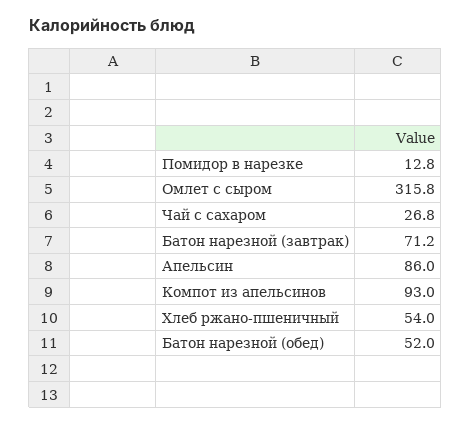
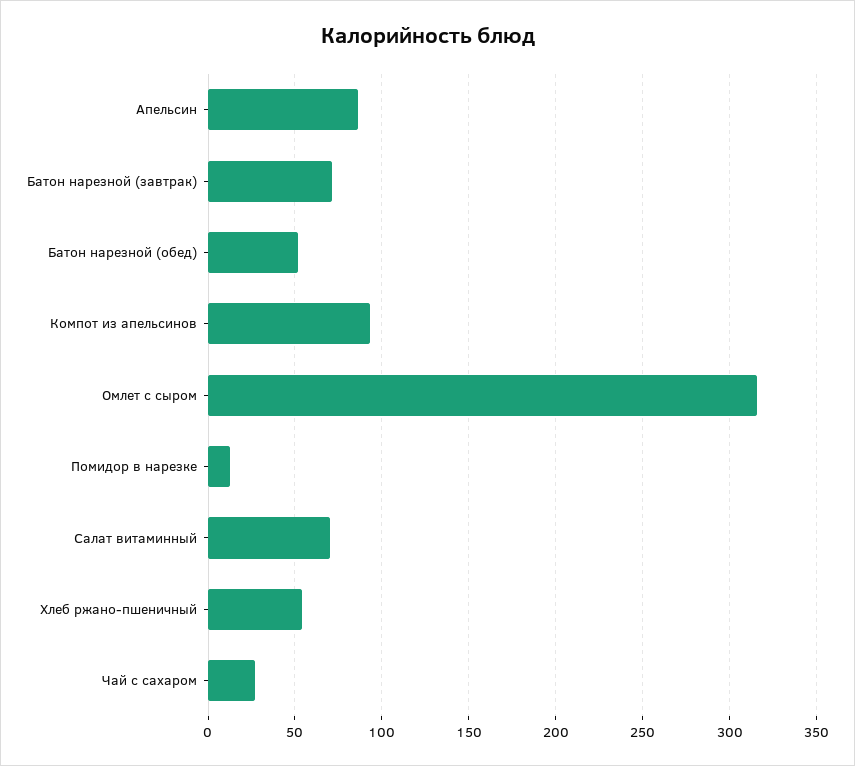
Салат витаминный: none -> 70

